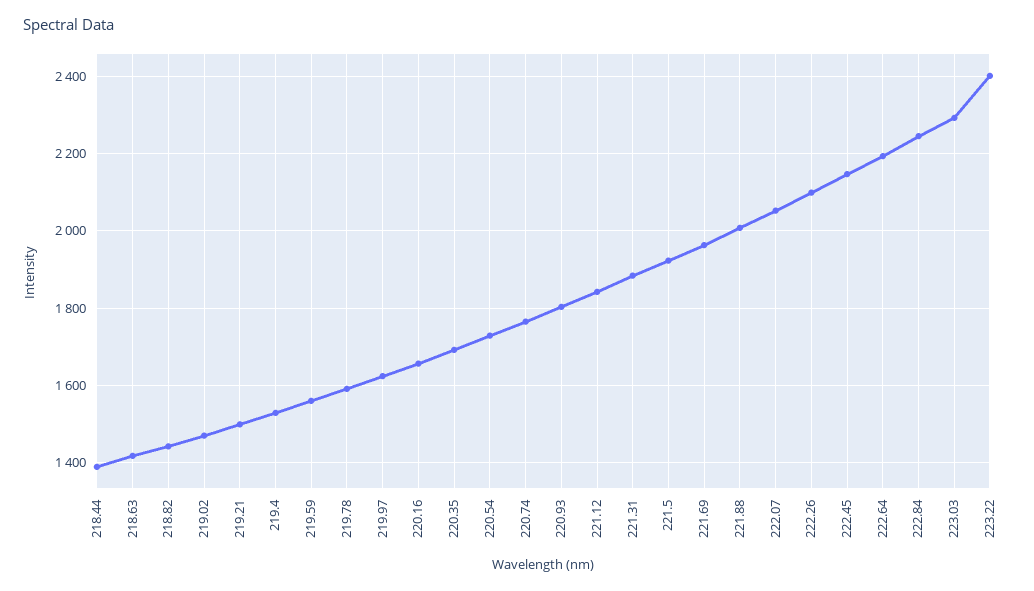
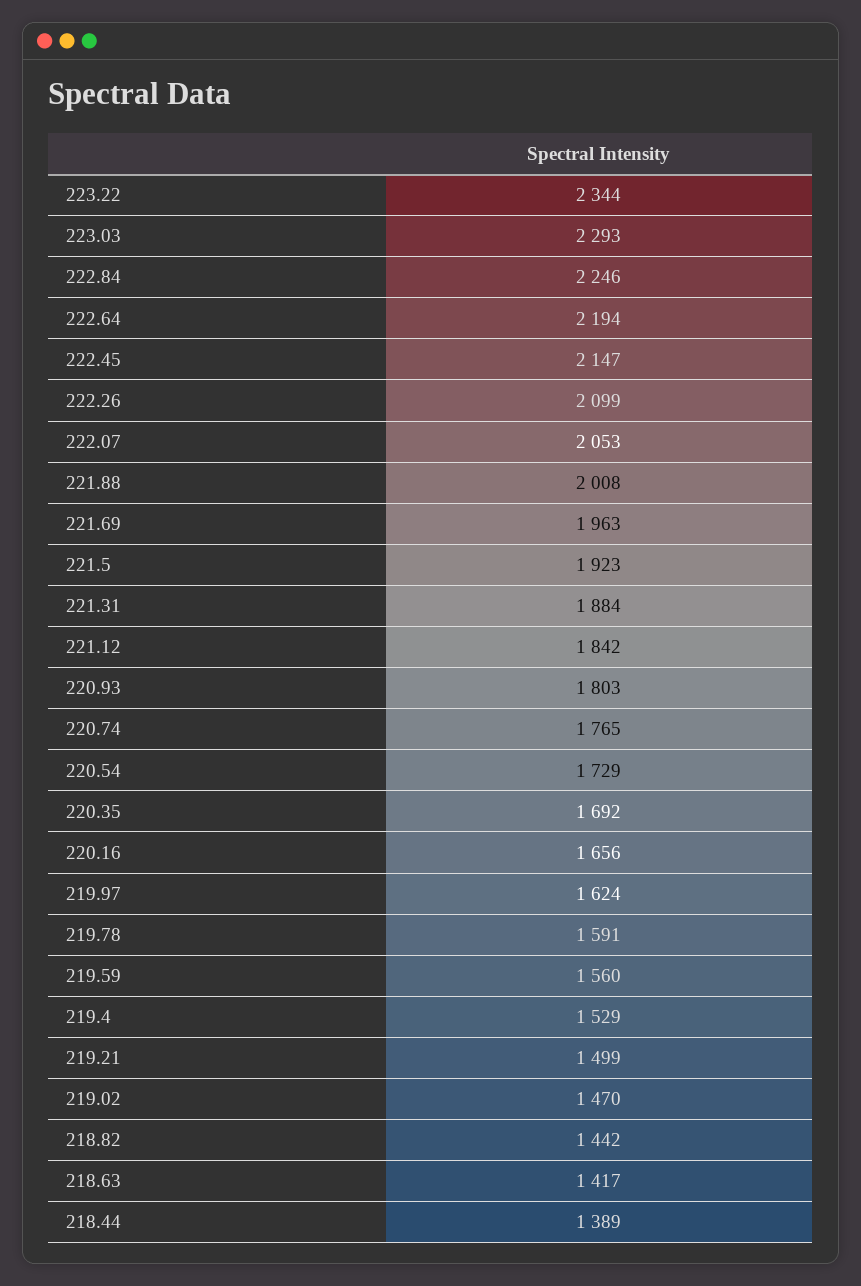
223.22: 2400 -> 2344

